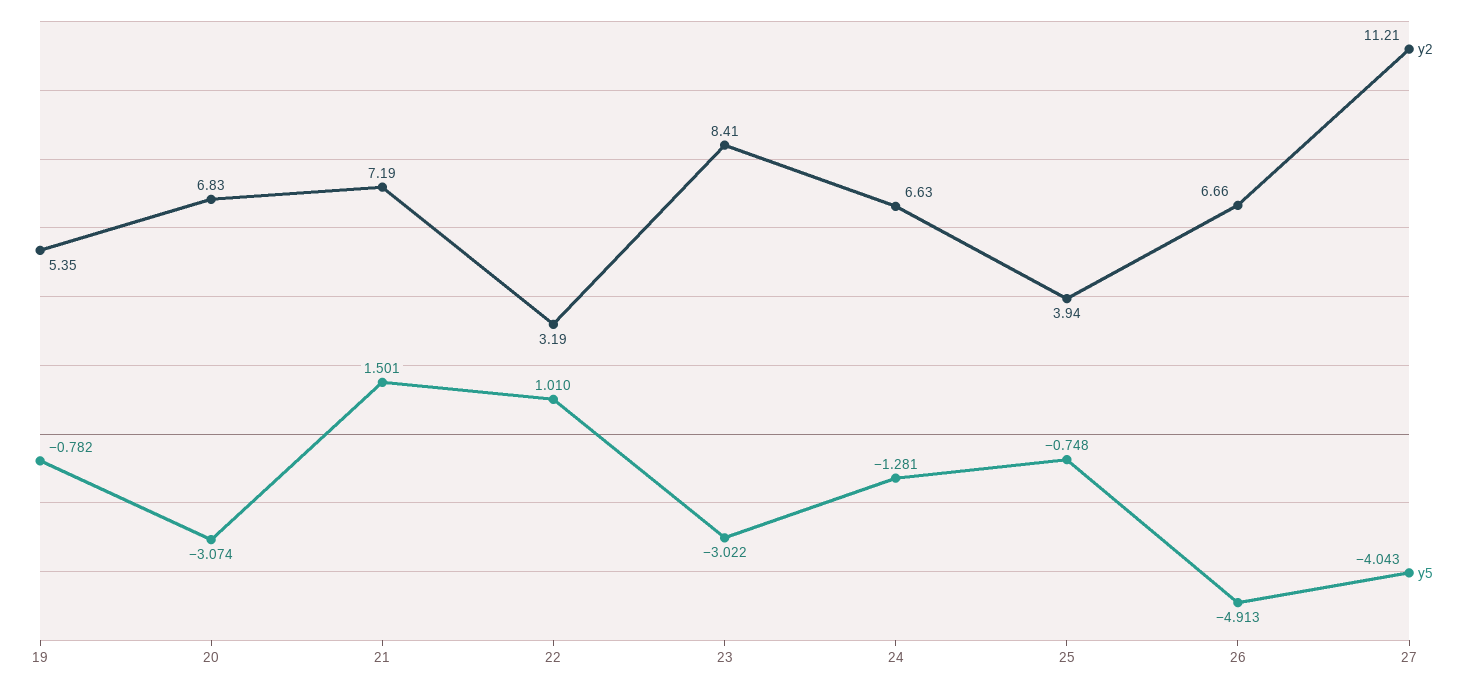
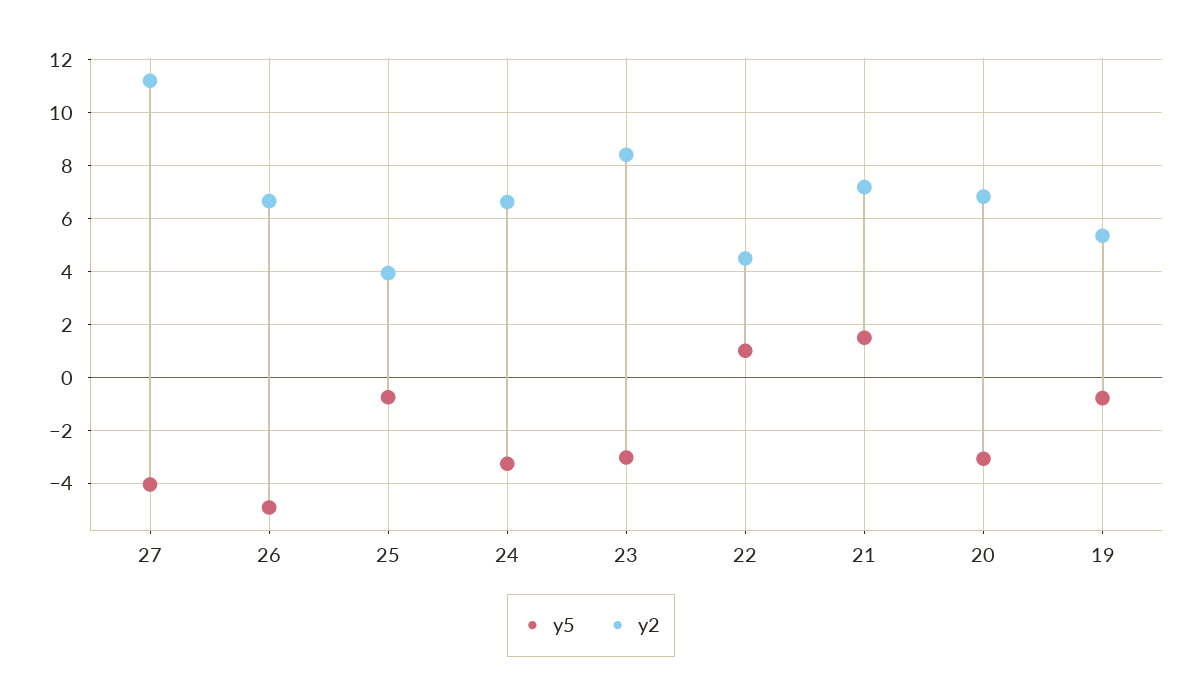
y2, 22: 3.19 -> 4.5
y5, 24: -1.281 -> -3.25

